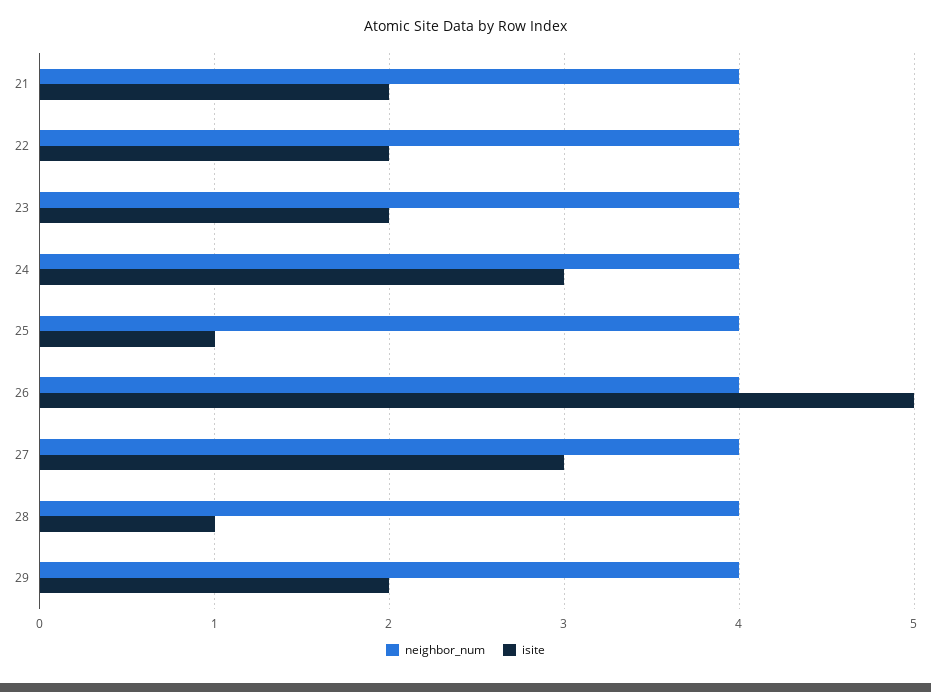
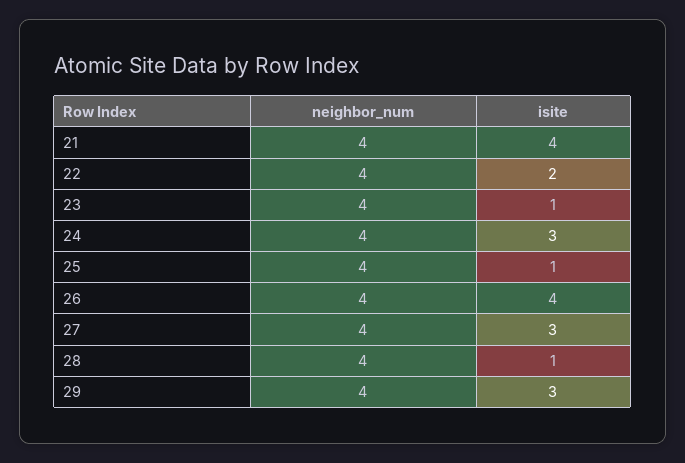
isite, 21: 2 -> 4
isite, 23: 2 -> 1
isite, 26: 5 -> 4
isite, 29: 2 -> 3

